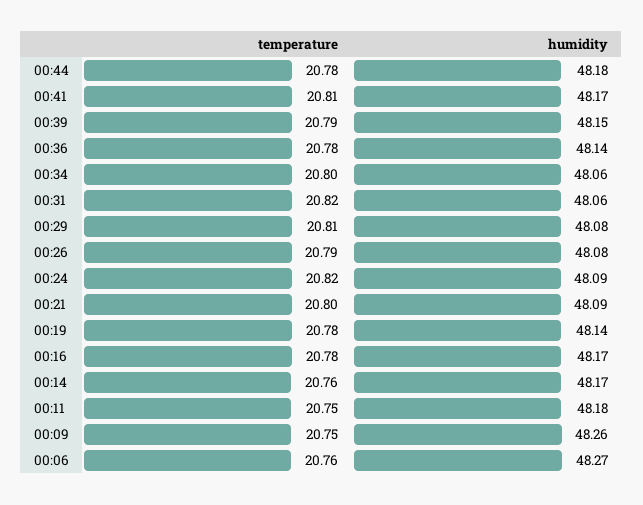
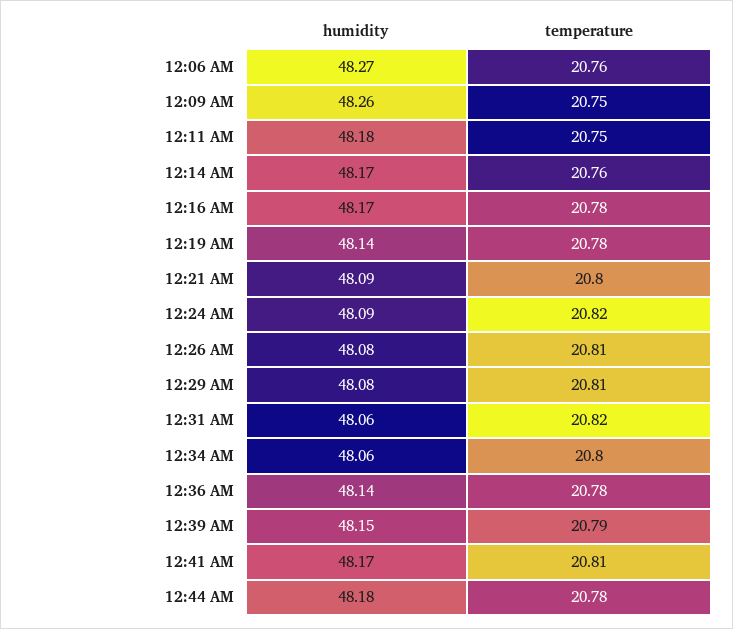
temperature, 00:26: 20.79 -> 20.81

